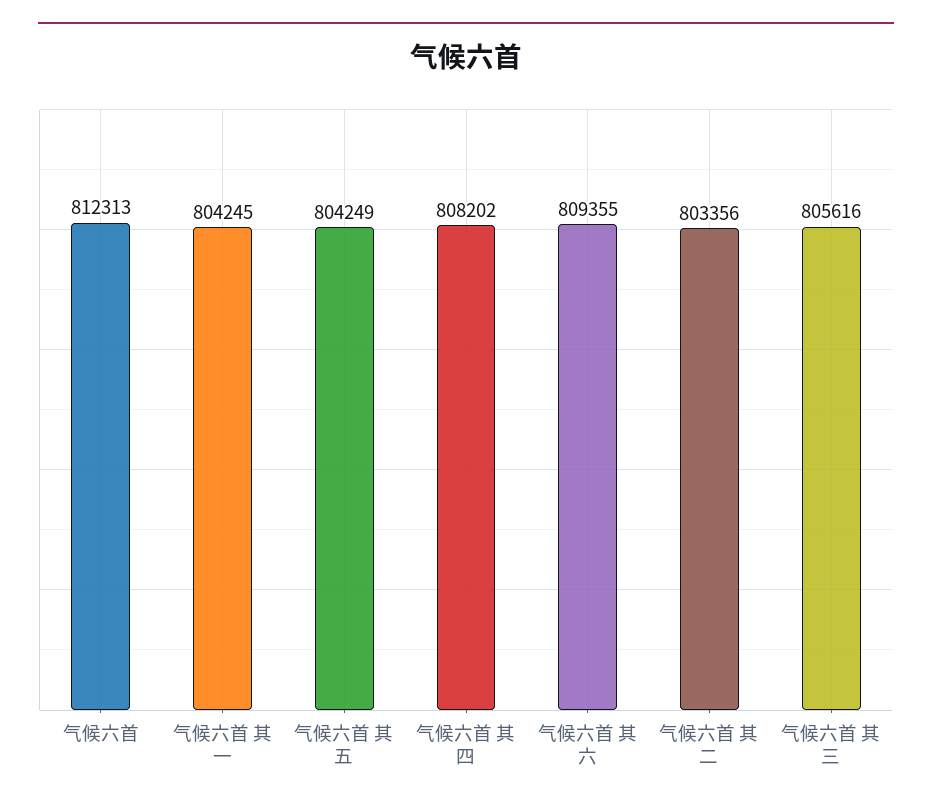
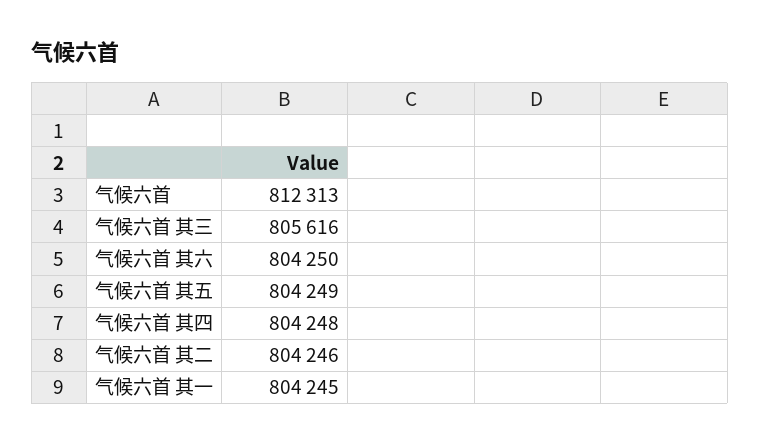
气候六首 其四: 808202 -> 804248
气候六首 其六: 809355 -> 804250
气候六首 其二: 803356 -> 804246

